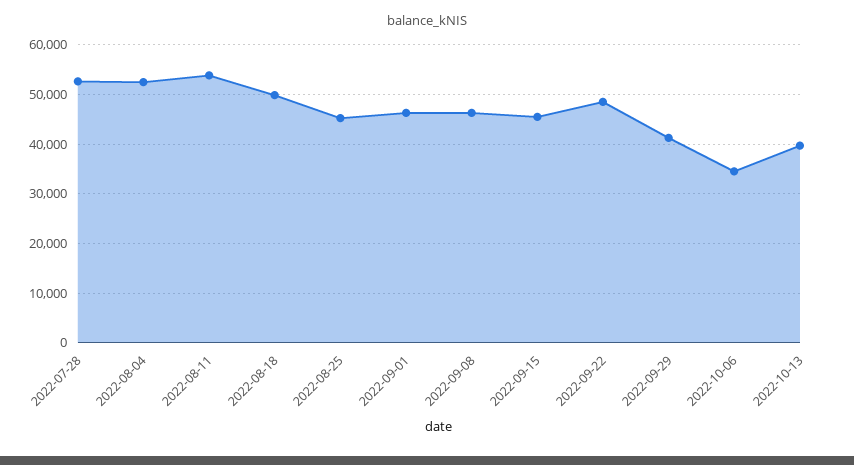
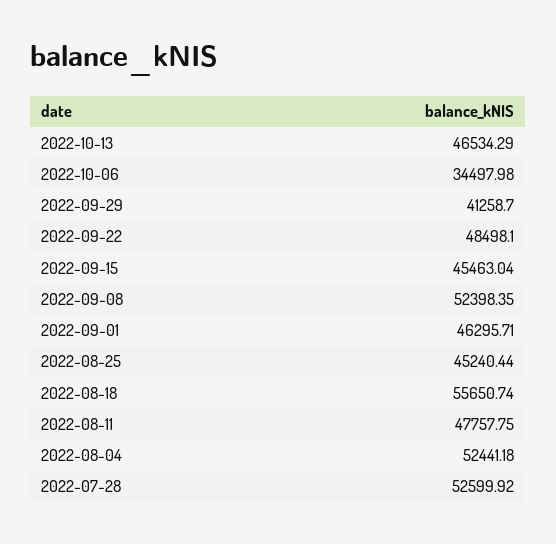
2022-08-11: 54000 -> 47757.75
2022-08-18: 50000 -> 55650.74
2022-09-08: 46000 -> 52398.35
2022-10-13: 40000 -> 46534.29

